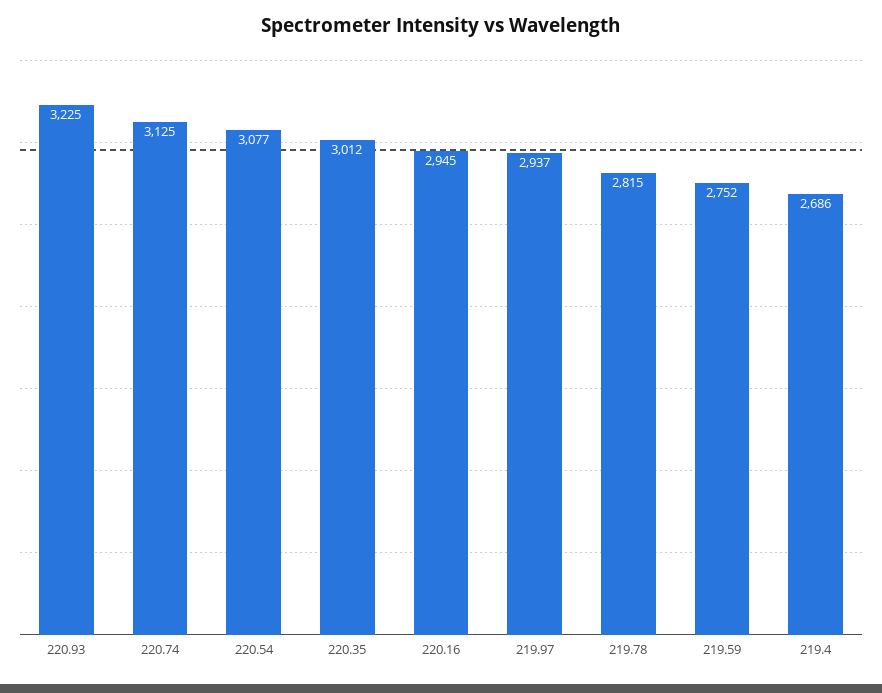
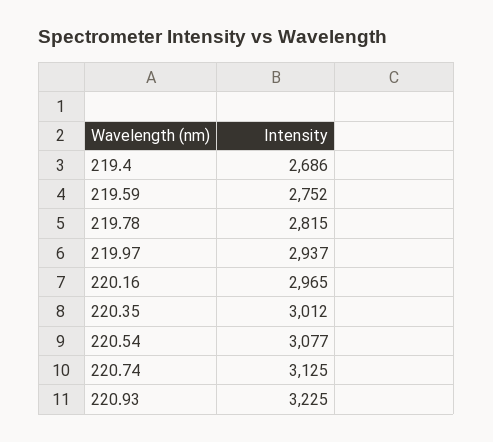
220.16: 2945 -> 2965

